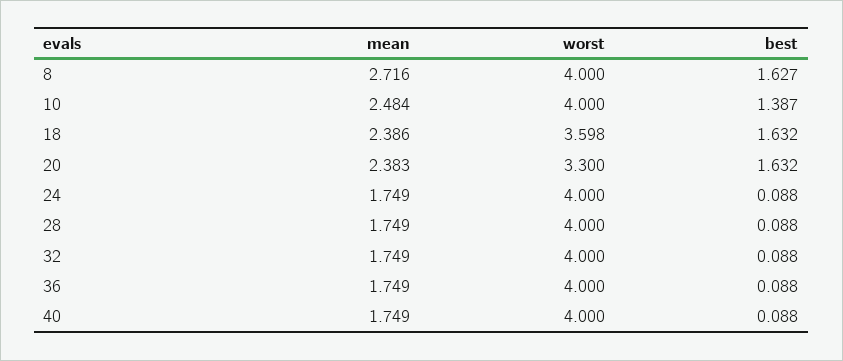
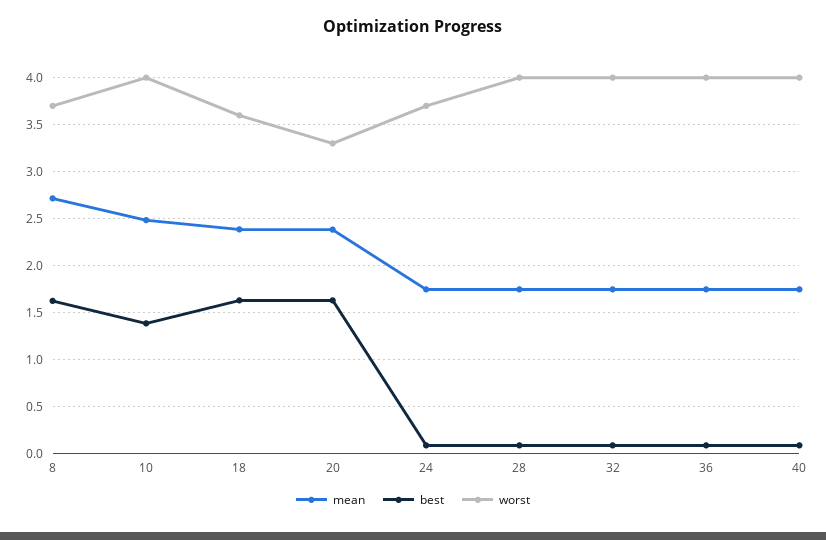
worst, 8: 4 -> 3.7
worst, 24: 4 -> 3.7

